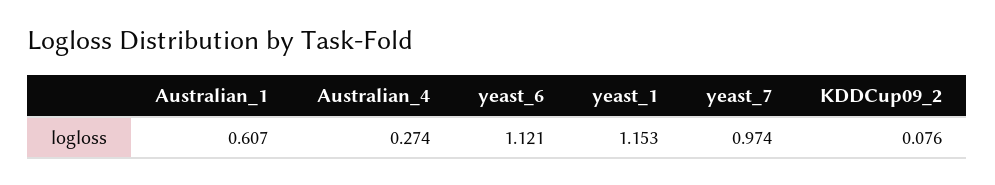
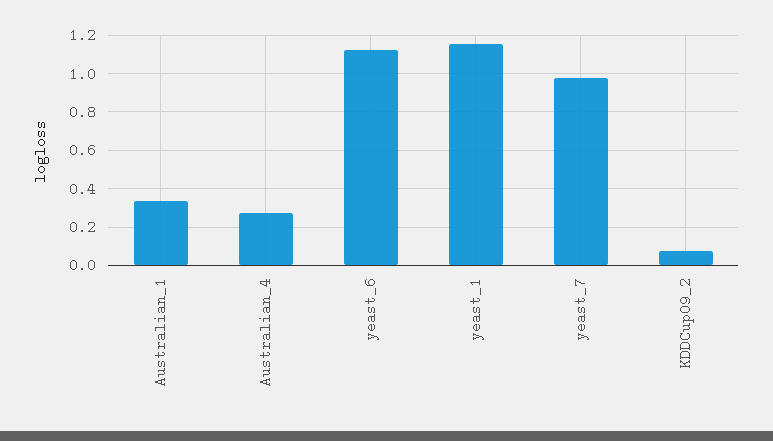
Australian_1: 0.607 -> 0.35

